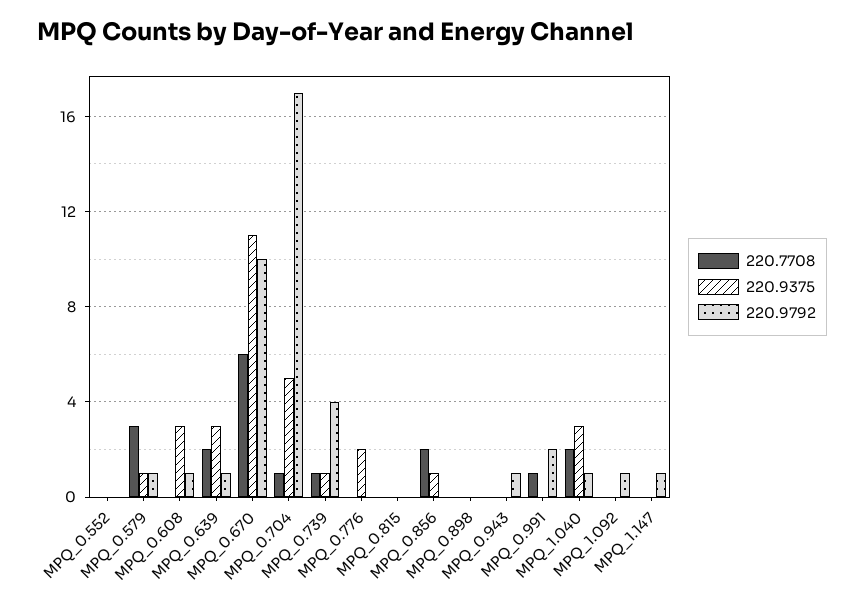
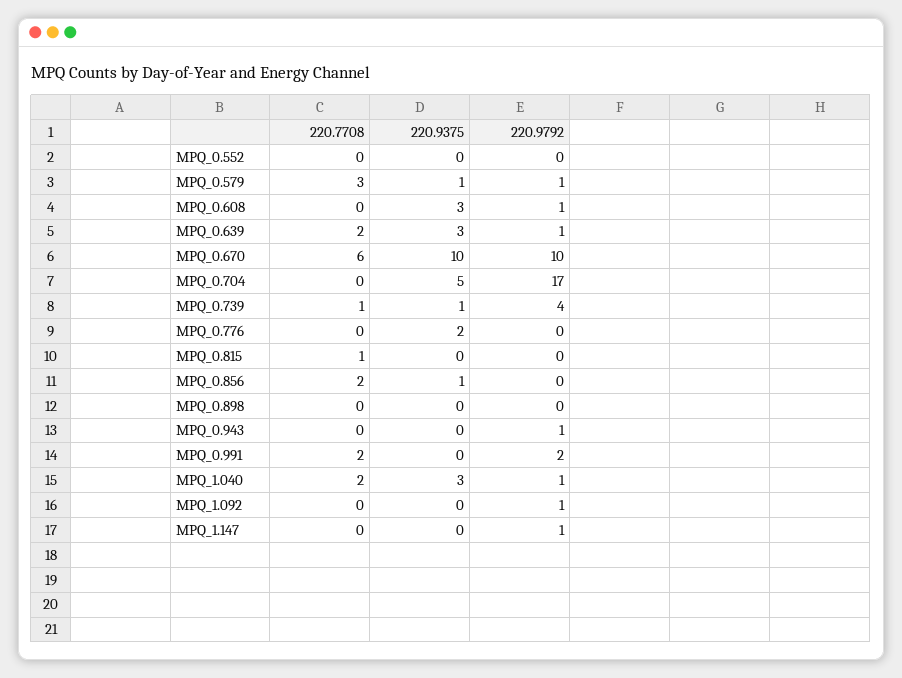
220.9375, MPQ_0.670: 11 -> 10
220.7708, MPQ_0.704: 1 -> 0
220.7708, MPQ_0.815: 0 -> 1
220.7708, MPQ_0.991: 1 -> 2

